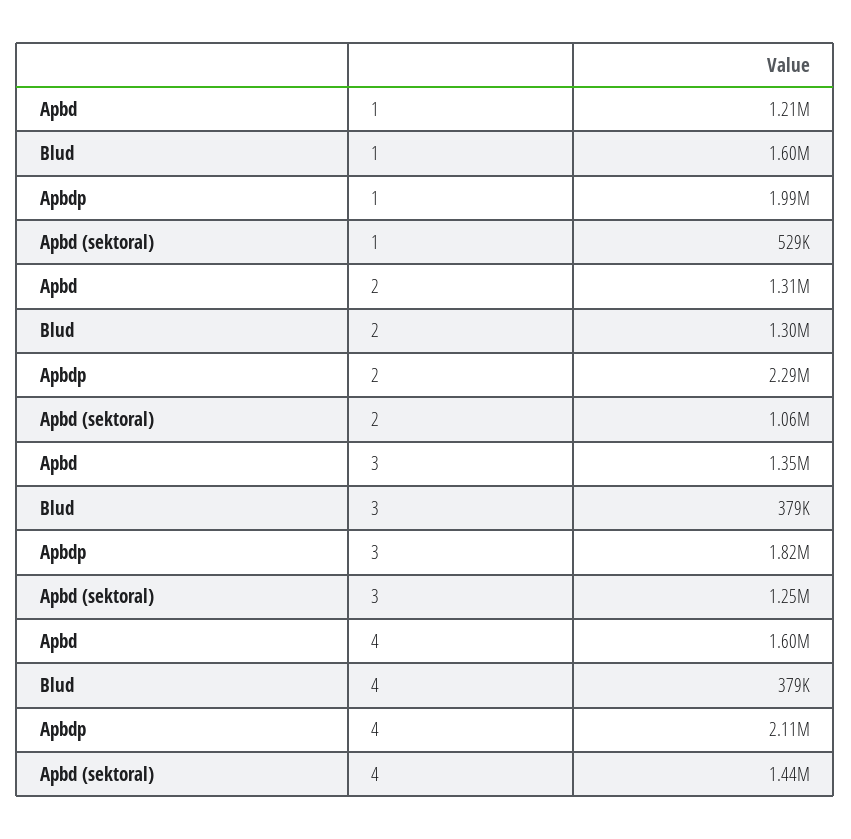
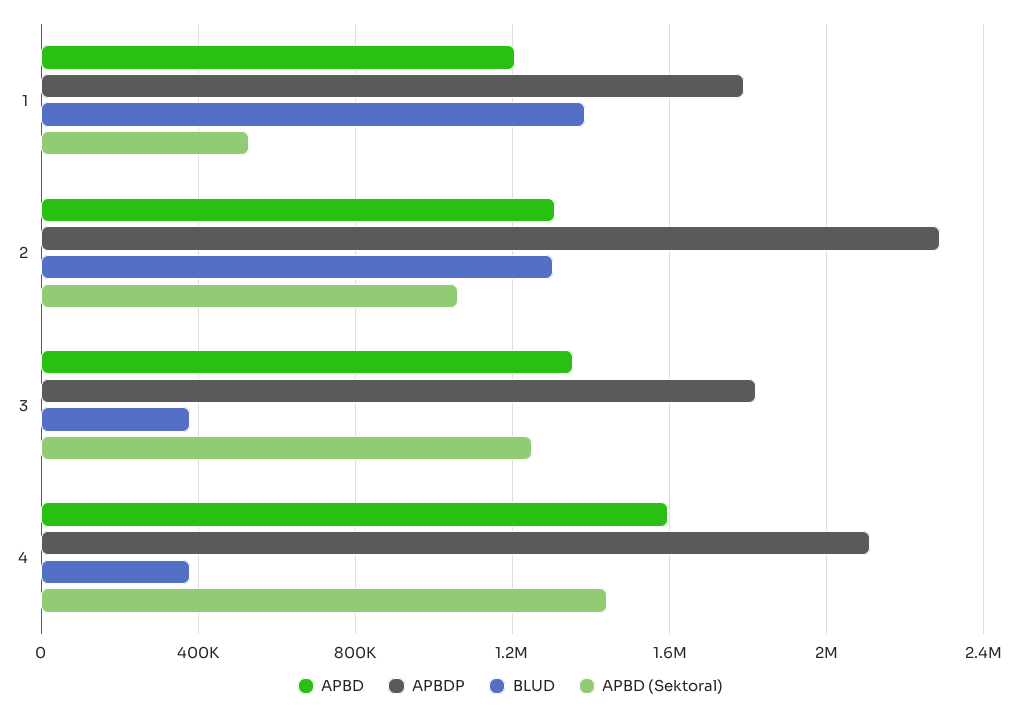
Blud, 1: 1600000 -> 1400000
Apbdp, 1: 1990000 -> 1800000

